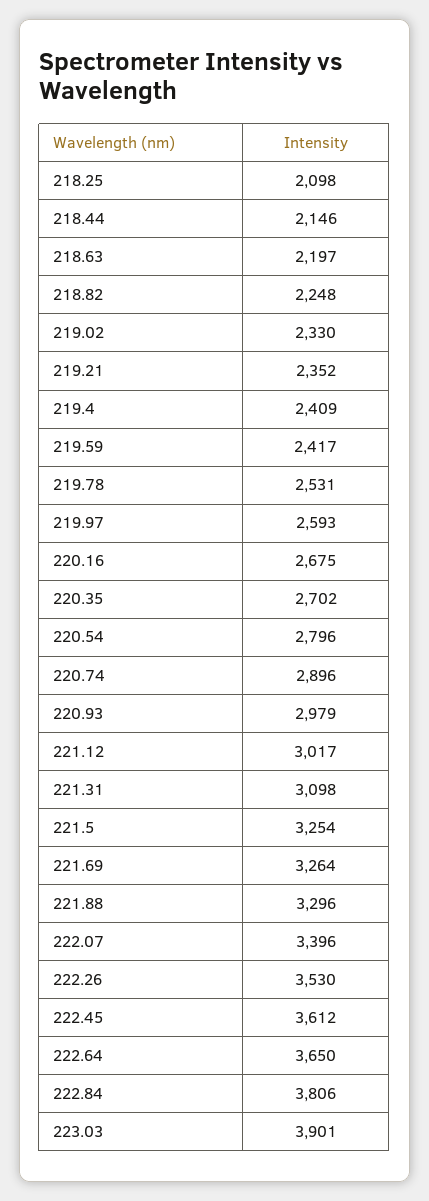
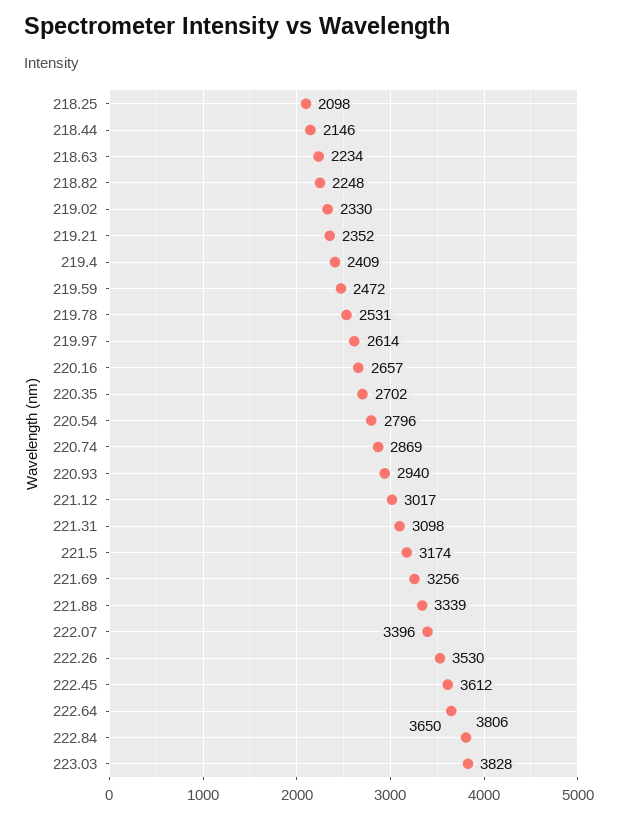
218.63: 2197 -> 2234
219.59: 2417 -> 2472
219.97: 2593 -> 2614
220.16: 2675 -> 2657
220.74: 2896 -> 2869
220.93: 2979 -> 2940
221.5: 3254 -> 3174
221.69: 3264 -> 3256
221.88: 3296 -> 3339
223.03: 3901 -> 3828

